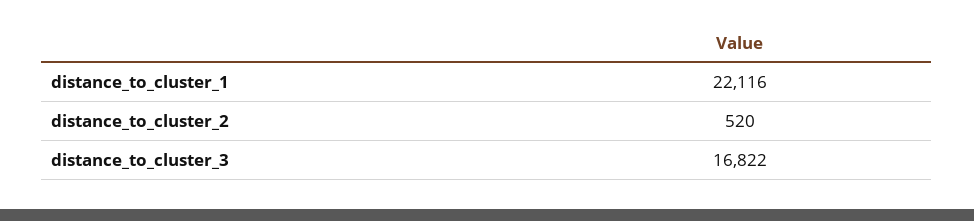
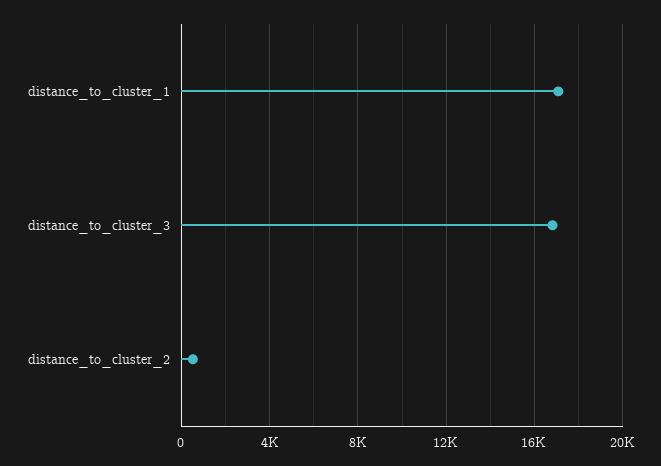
distance_to_cluster_1: 22116 -> 17000

